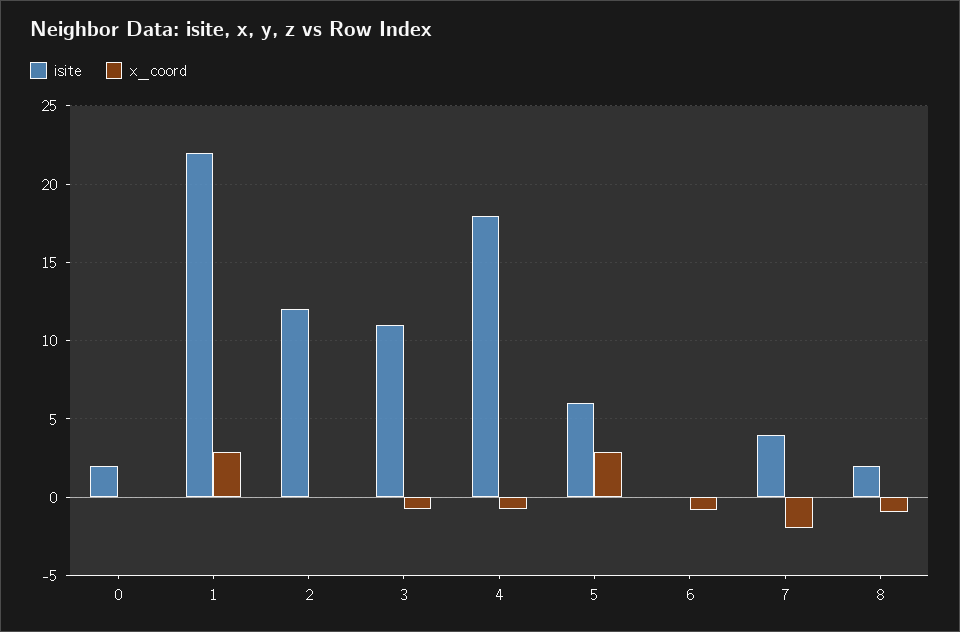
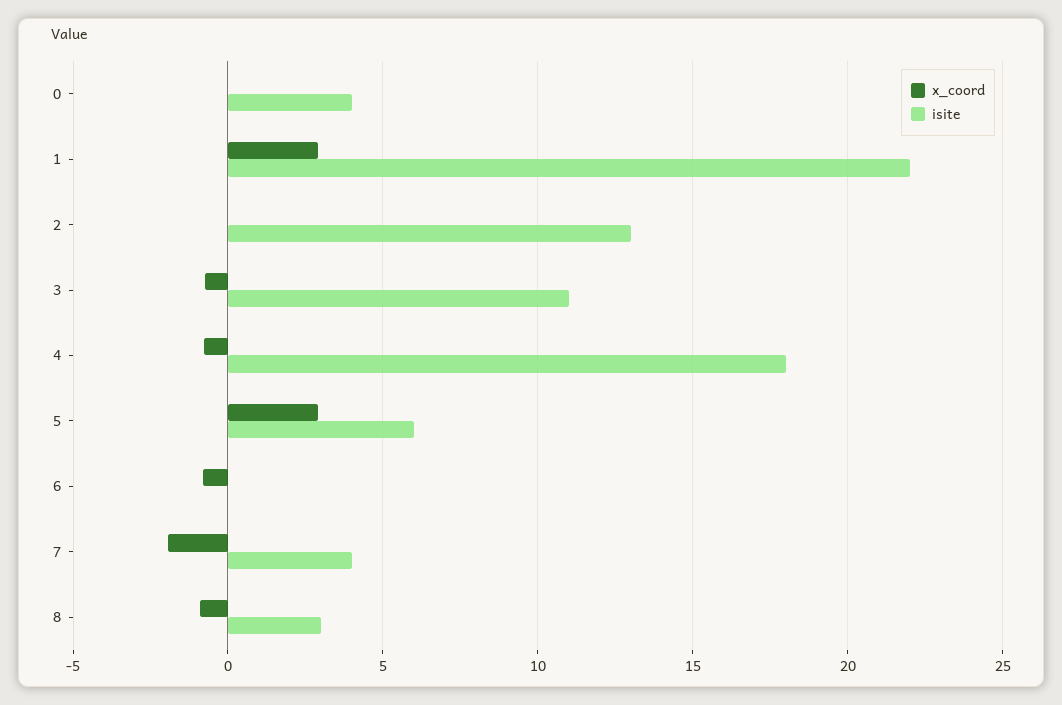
isite, 0: 2 -> 4
isite, 2: 12 -> 13
isite, 8: 2 -> 3

